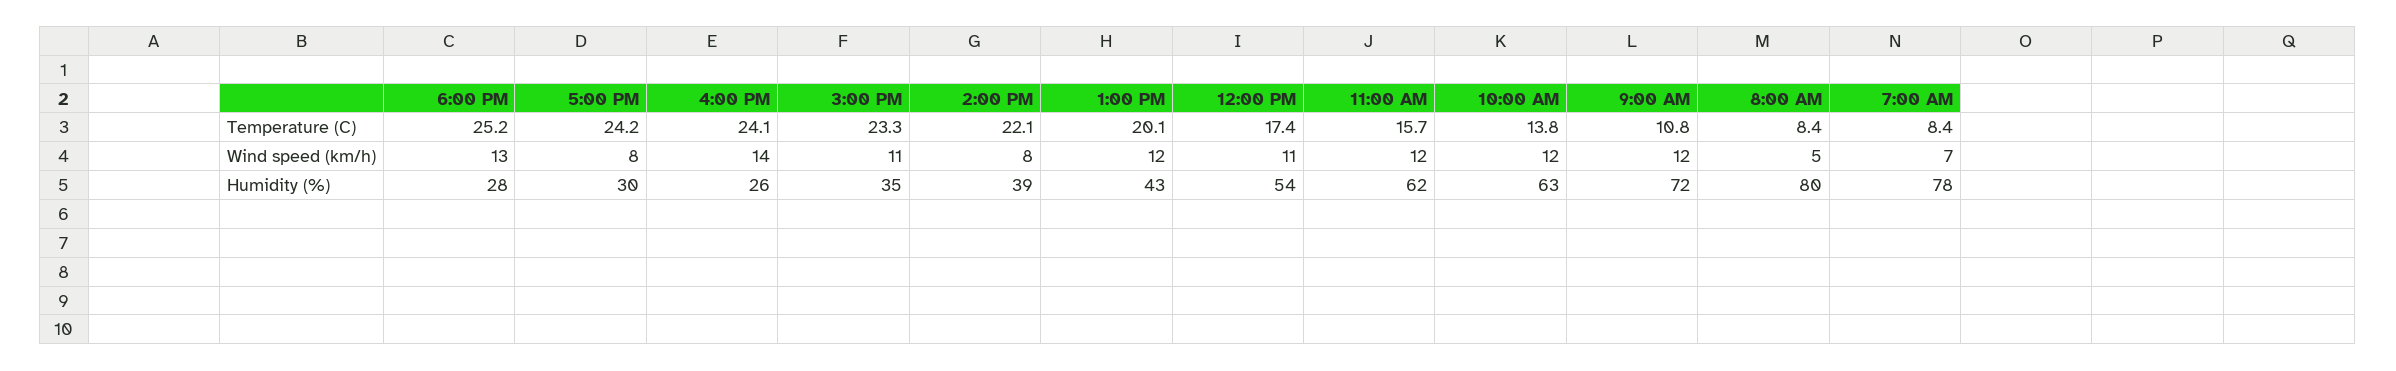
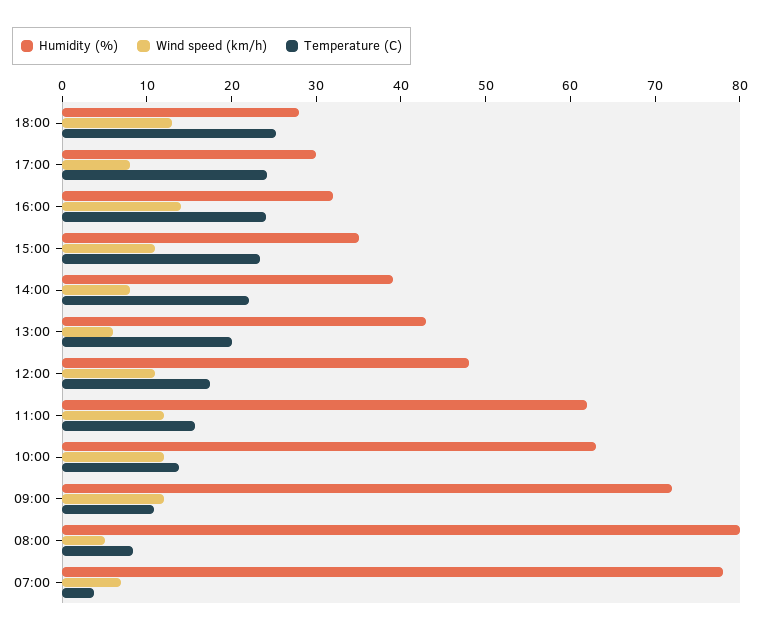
Temperature (C), 7:00 AM: 8.4 -> 4
Wind speed (km/h), 1:00 PM: 12 -> 6
Humidity (%), 4:00 PM: 26 -> 32
Humidity (%), 12:00 PM: 54 -> 48

